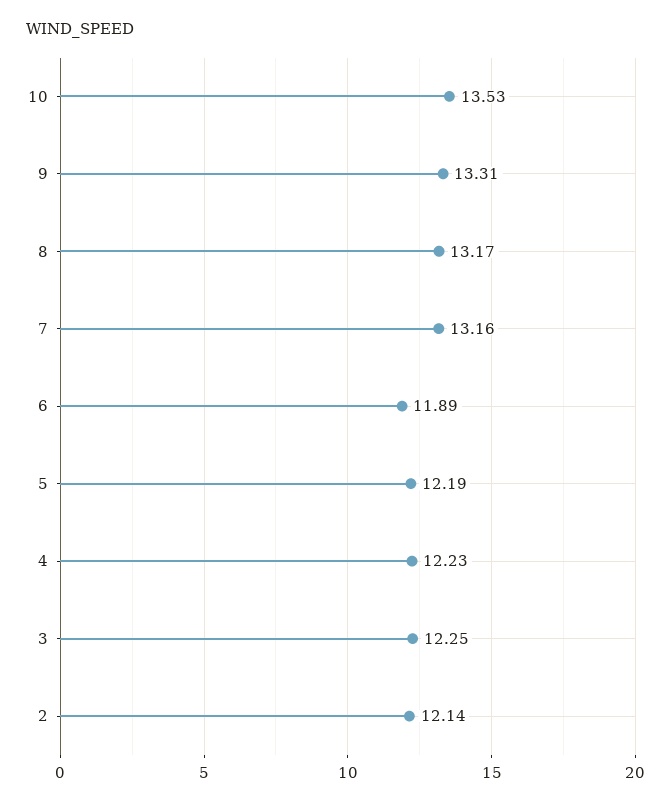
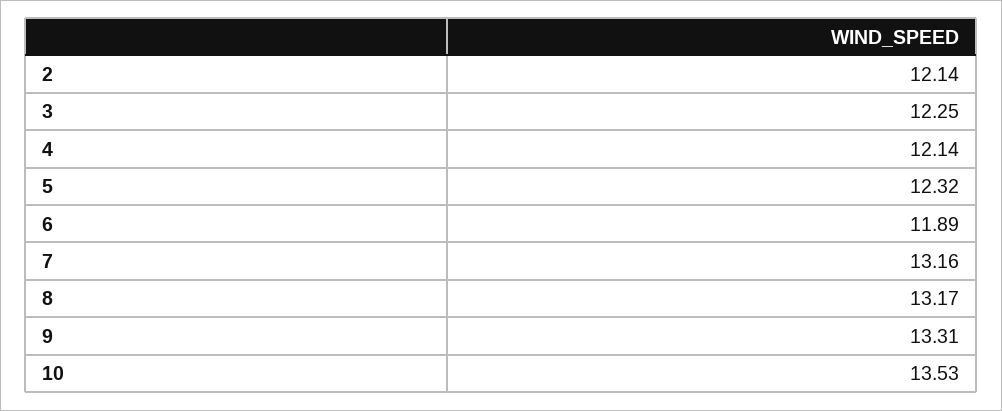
5: 12.19 -> 12.32
4: 12.23 -> 12.14

